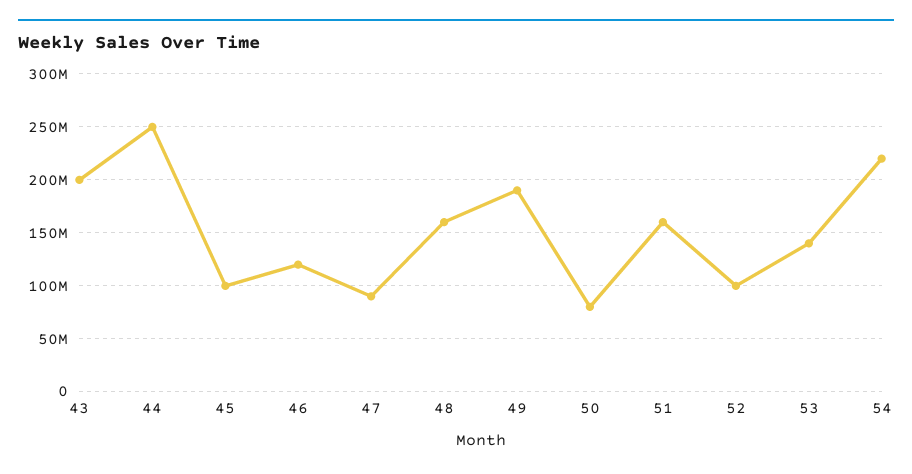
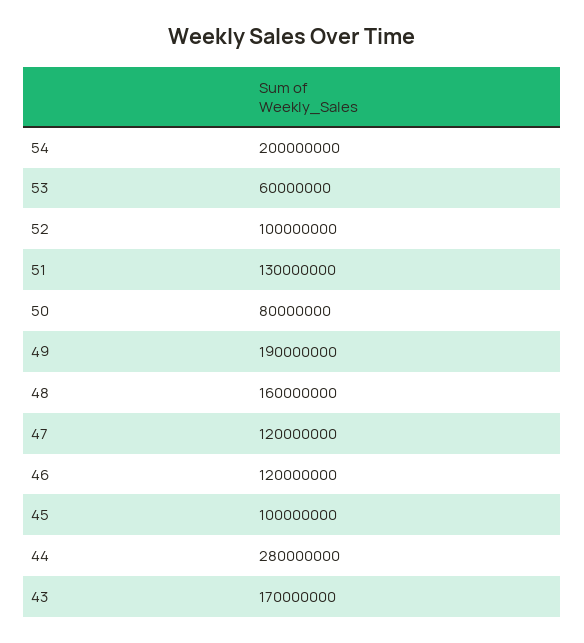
43: 200000000 -> 170000000
44: 250000000 -> 280000000
47: 90000000 -> 120000000
51: 160000000 -> 130000000
53: 140000000 -> 60000000
54: 220000000 -> 200000000

